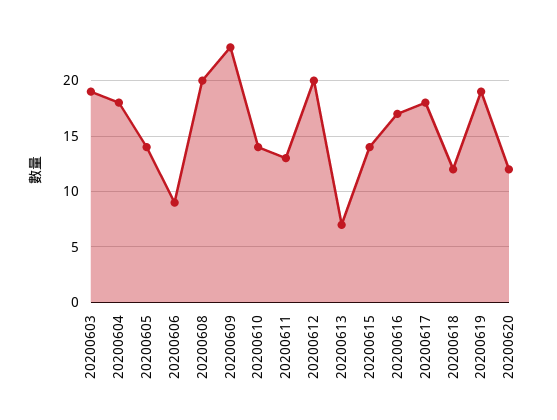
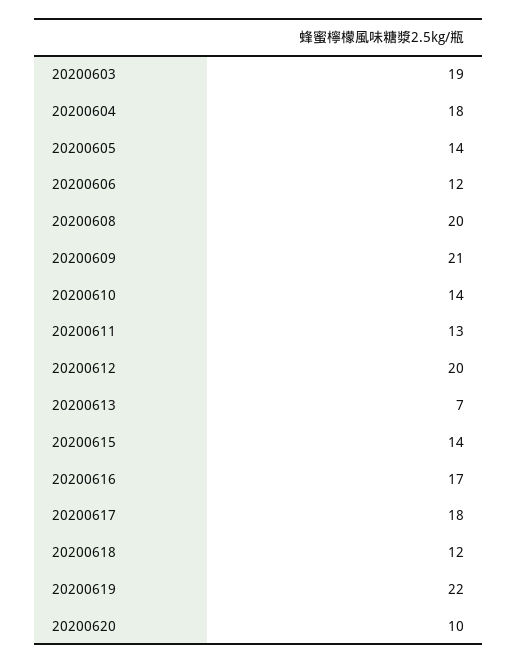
20200606: 9 -> 12
20200609: 23 -> 21
20200619: 19 -> 22
20200620: 12 -> 10

